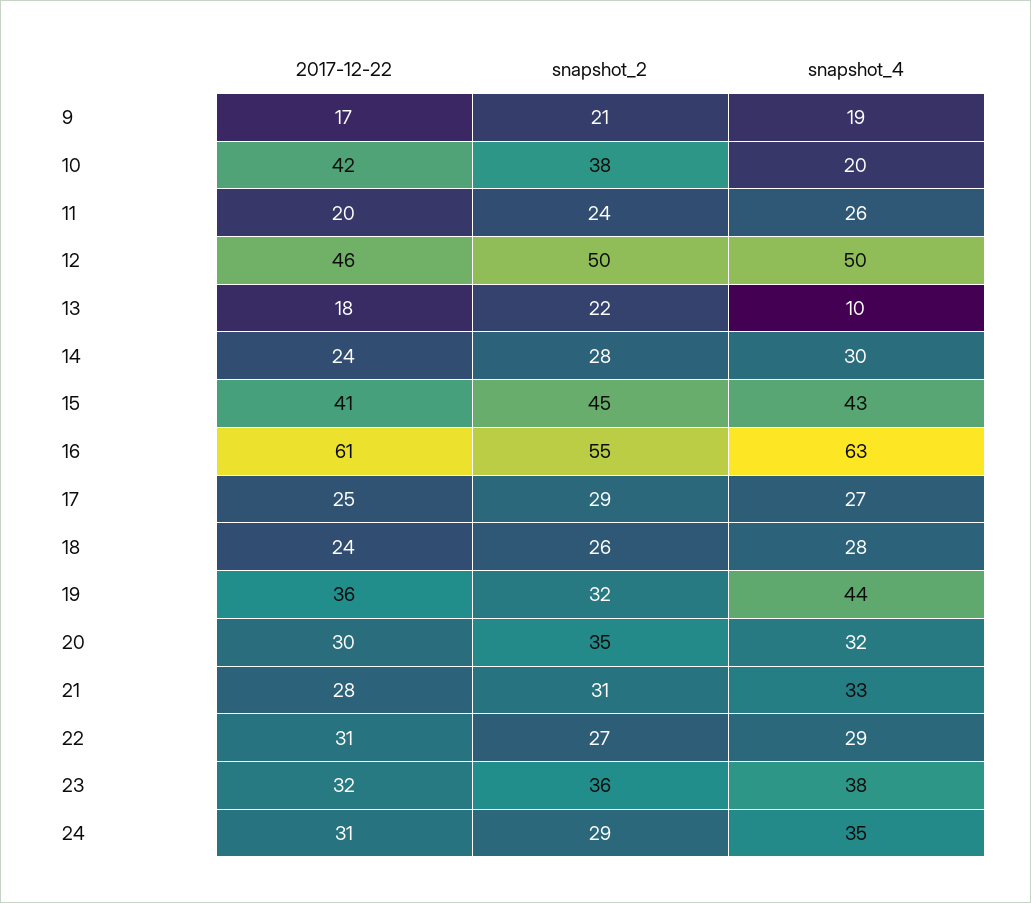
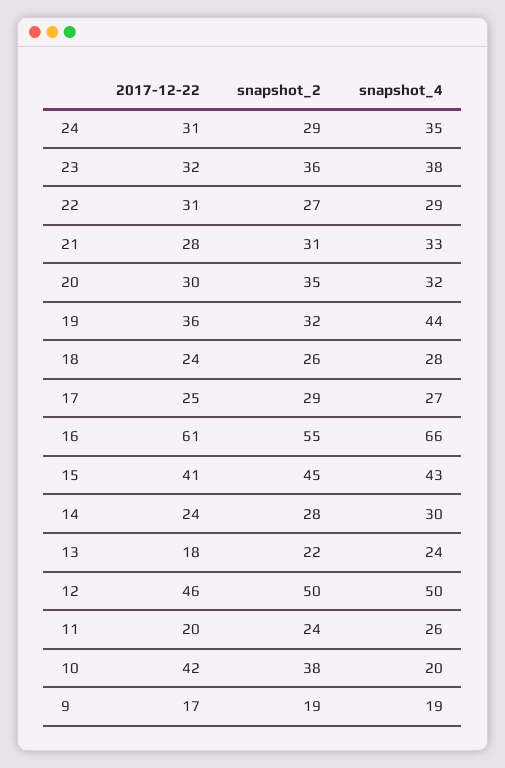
snapshot_2, 9: 21 -> 19
snapshot_4, 13: 10 -> 24
snapshot_4, 16: 63 -> 66

